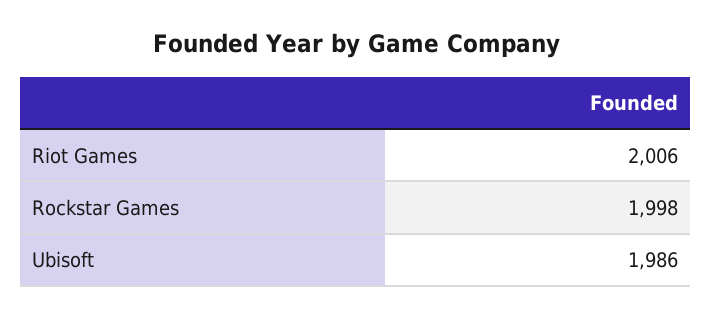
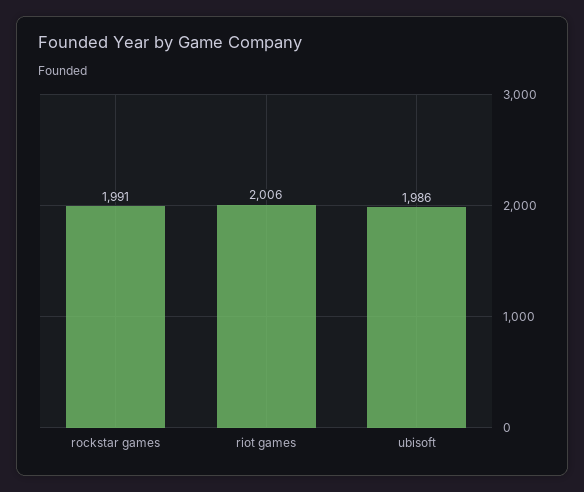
Rockstar Games: 1998 -> 1991

